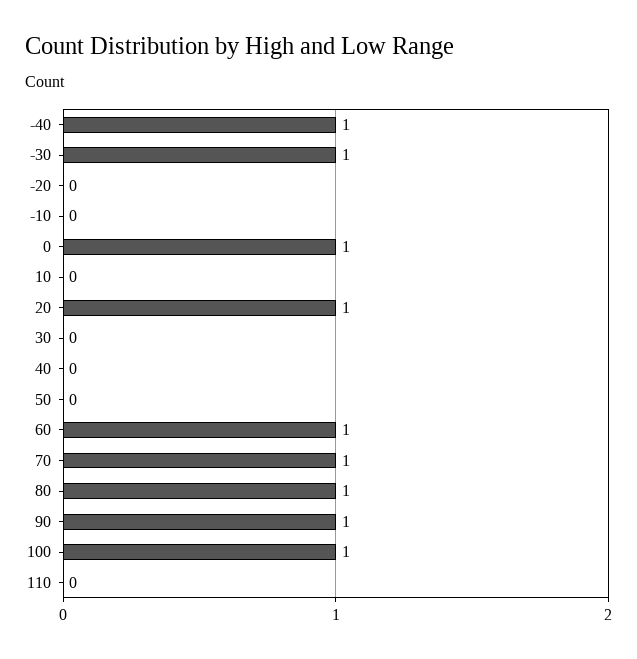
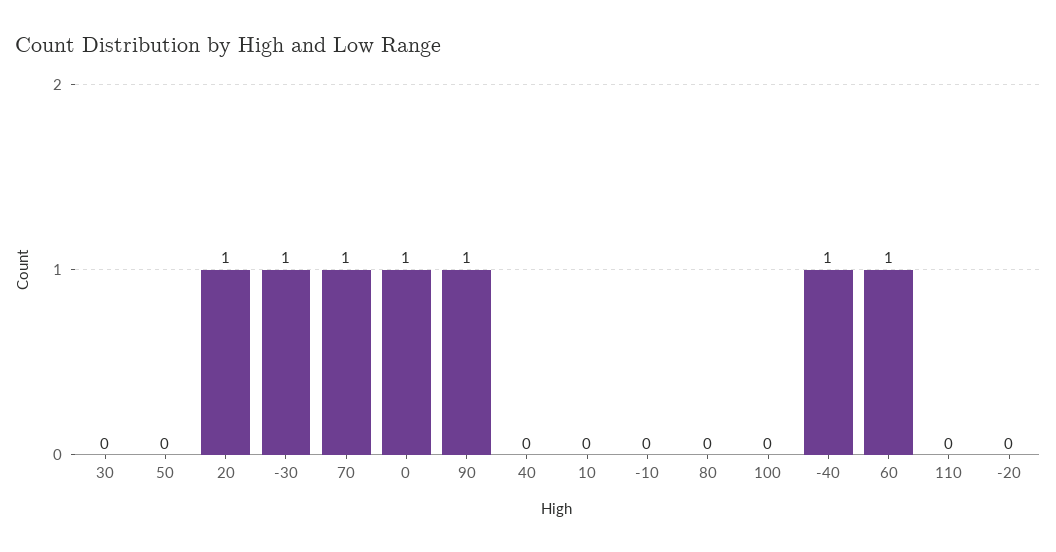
80: 1 -> 0
100: 1 -> 0

